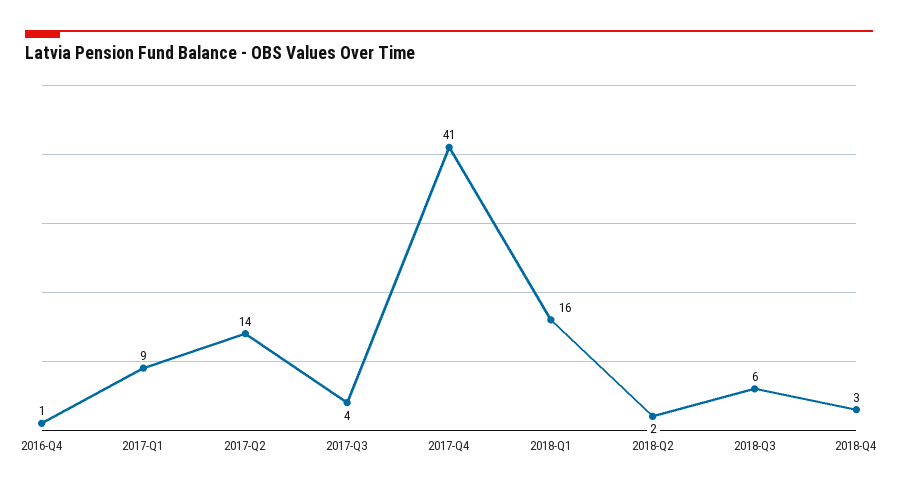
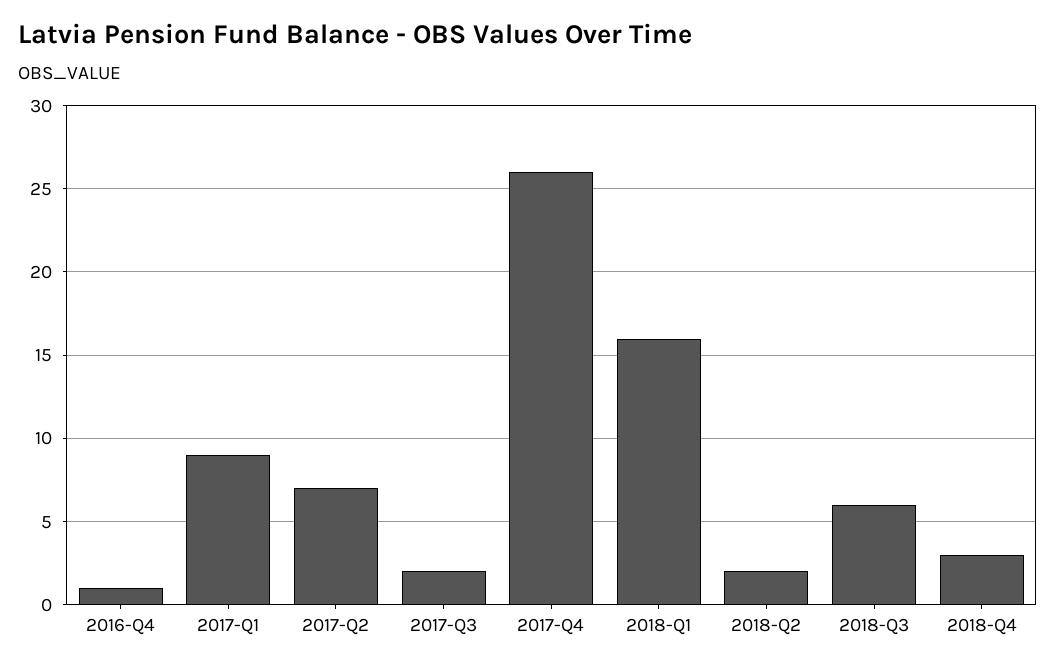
2017-Q2: 14 -> 7
2017-Q3: 4 -> 2
2017-Q4: 41 -> 26

